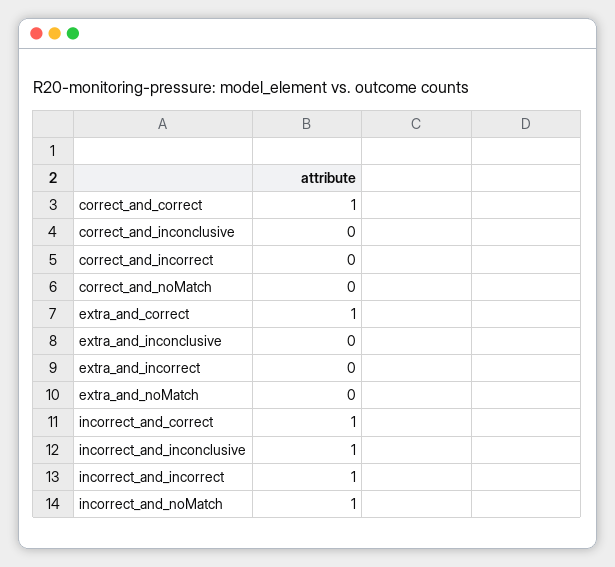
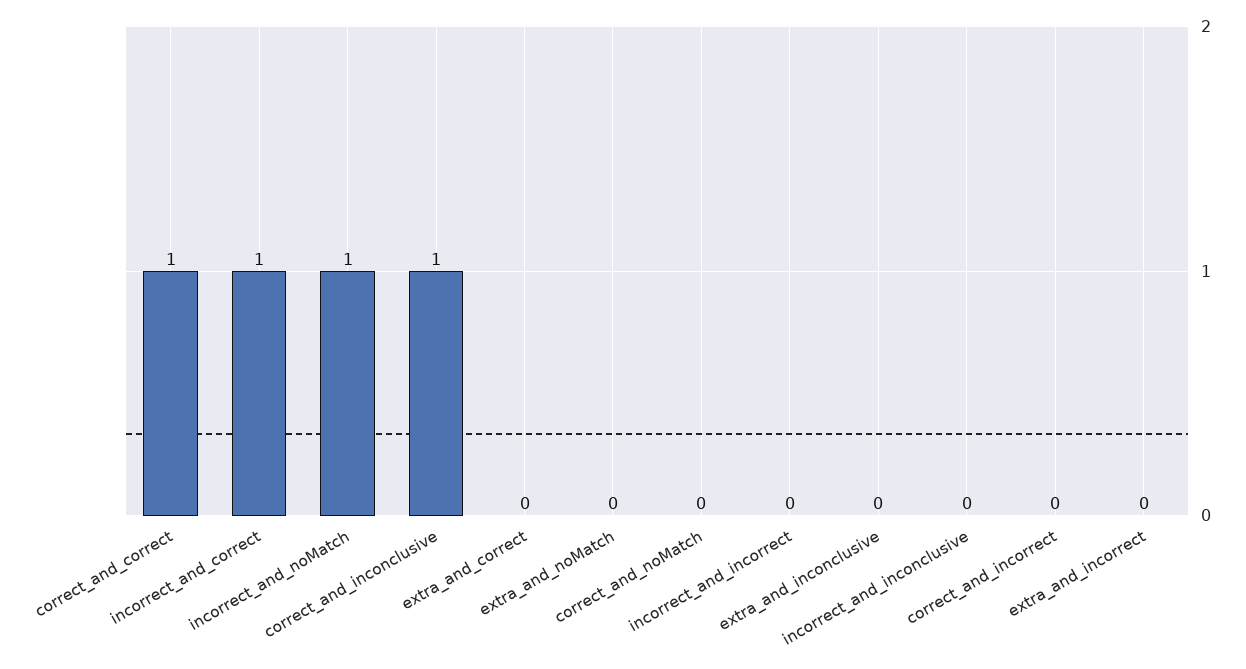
correct_and_inconclusive: 0 -> 1
extra_and_correct: 1 -> 0
incorrect_and_inconclusive: 1 -> 0
incorrect_and_incorrect: 1 -> 0

